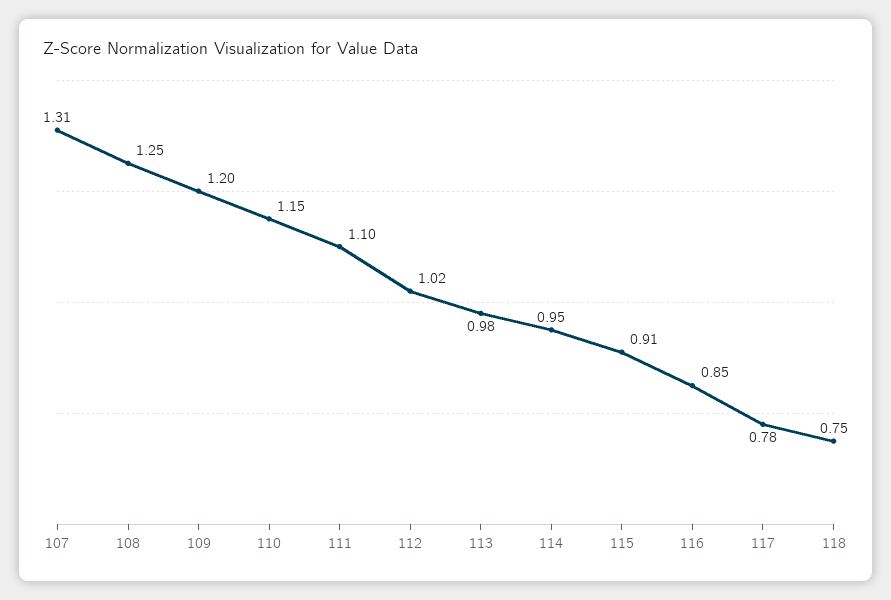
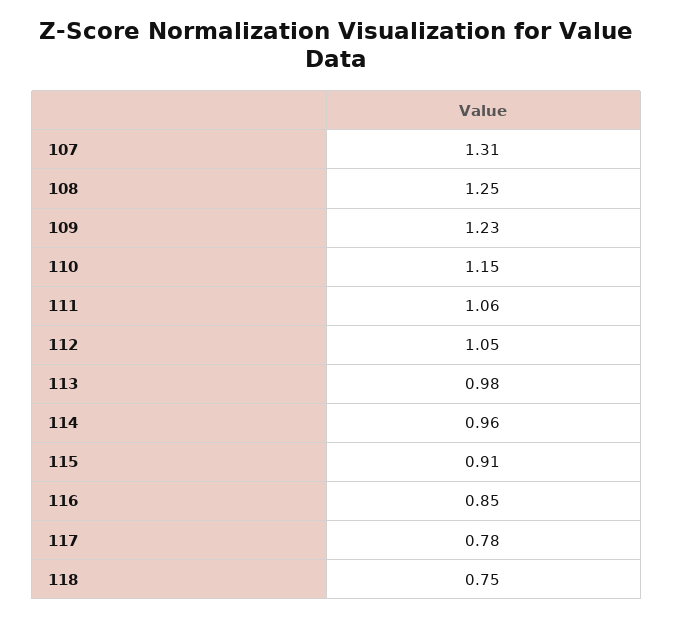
109: 1.2 -> 1.23
111: 1.1 -> 1.06
112: 1.02 -> 1.05
114: 0.95 -> 0.96

